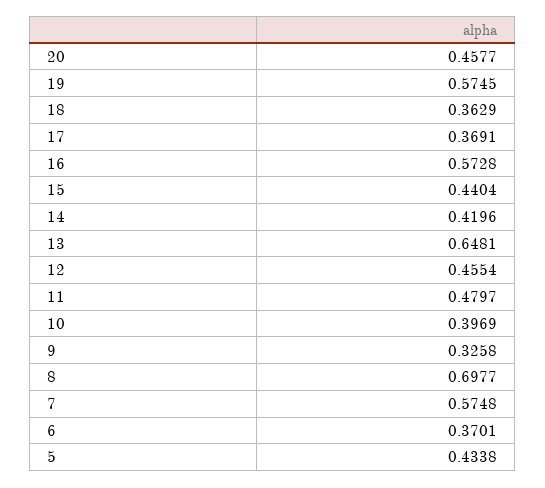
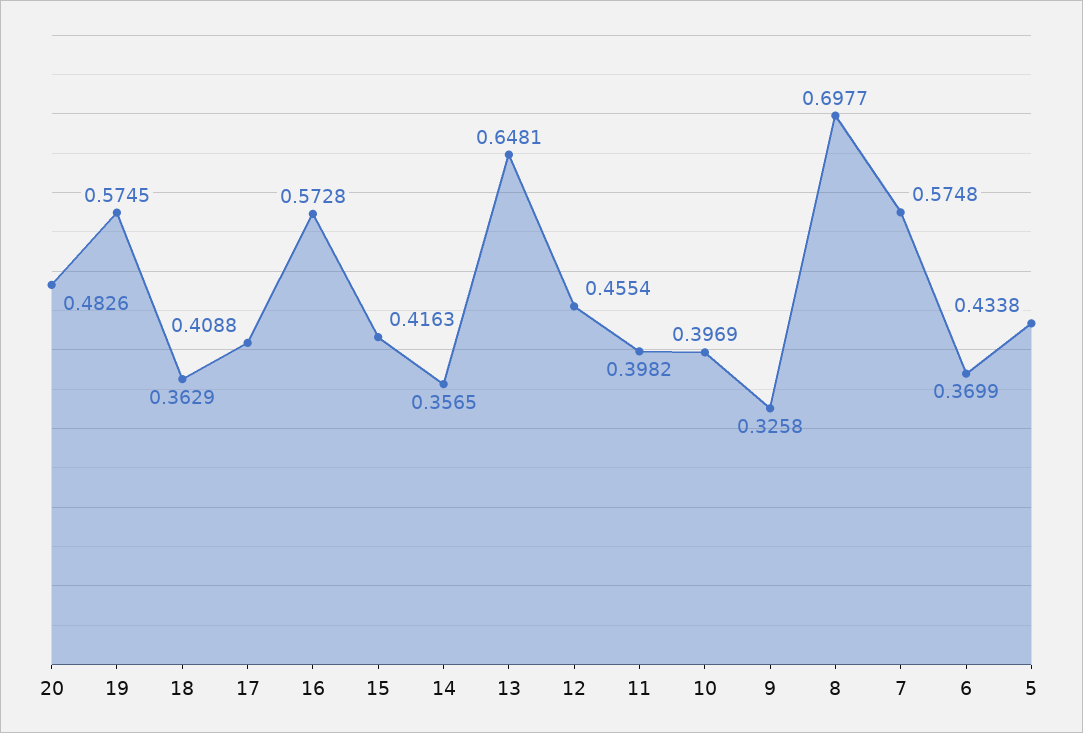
20: 0.4577 -> 0.4826
17: 0.3691 -> 0.4088
15: 0.4404 -> 0.4163
14: 0.4196 -> 0.3565
11: 0.4797 -> 0.3982
6: 0.3701 -> 0.3699

